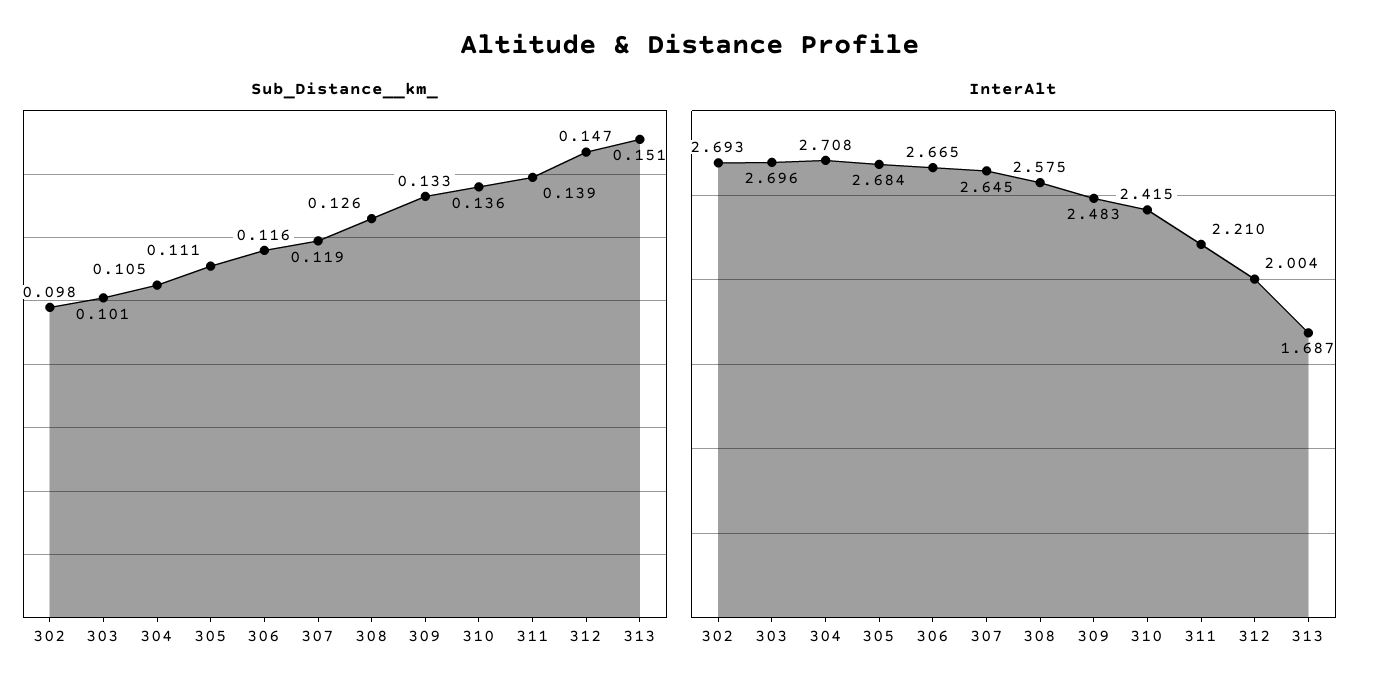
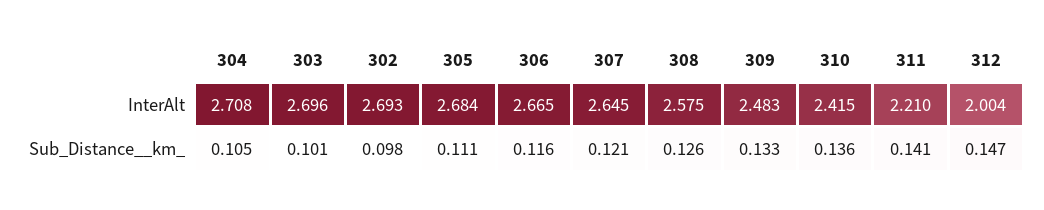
Sub_Distance__km_, 307: 0.119 -> 0.121
Sub_Distance__km_, 311: 0.139 -> 0.141
Sub_Distance__km_, 313: 0.151 -> none
InterAlt, 313: 1.687 -> none

